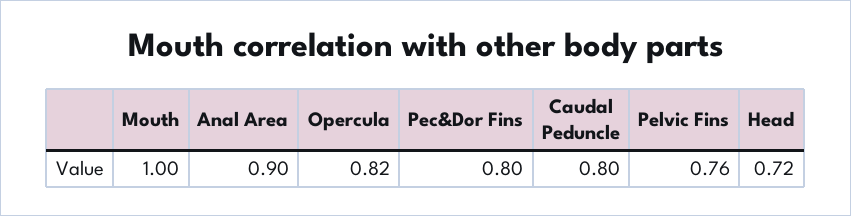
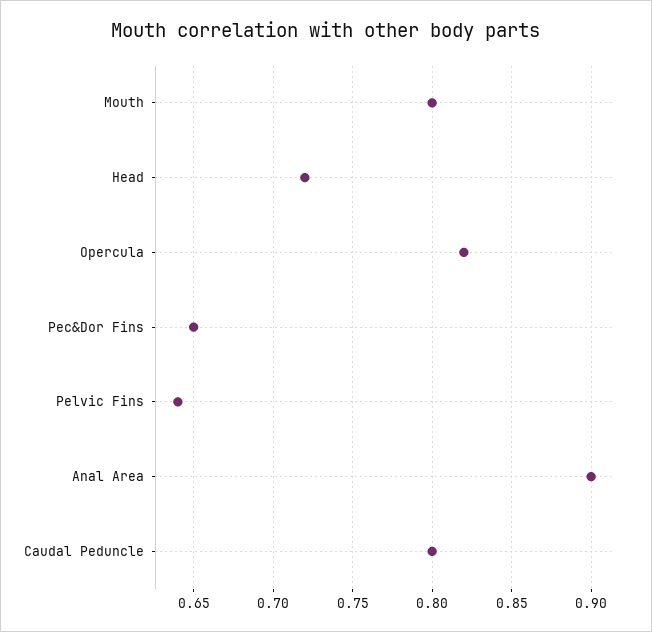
Mouth: 1 -> 0.8
Pec&Dor Fins: 0.8 -> 0.65
Pelvic Fins: 0.76 -> 0.64

